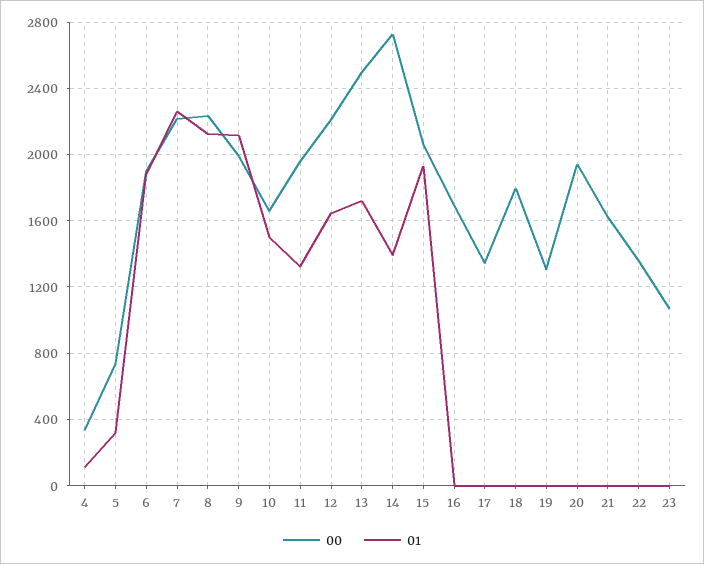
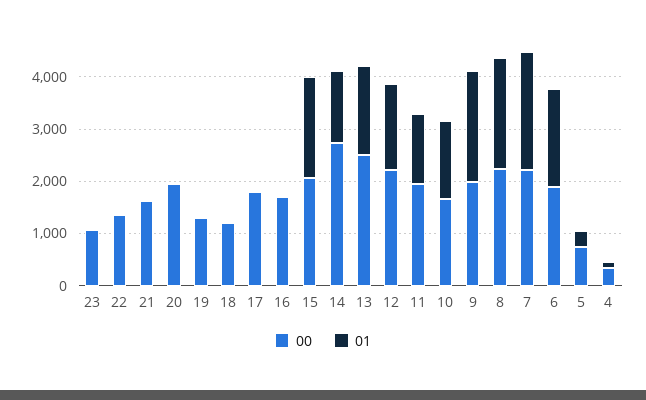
00, 17: 1350 -> 1800
00, 18: 1800 -> 1200

